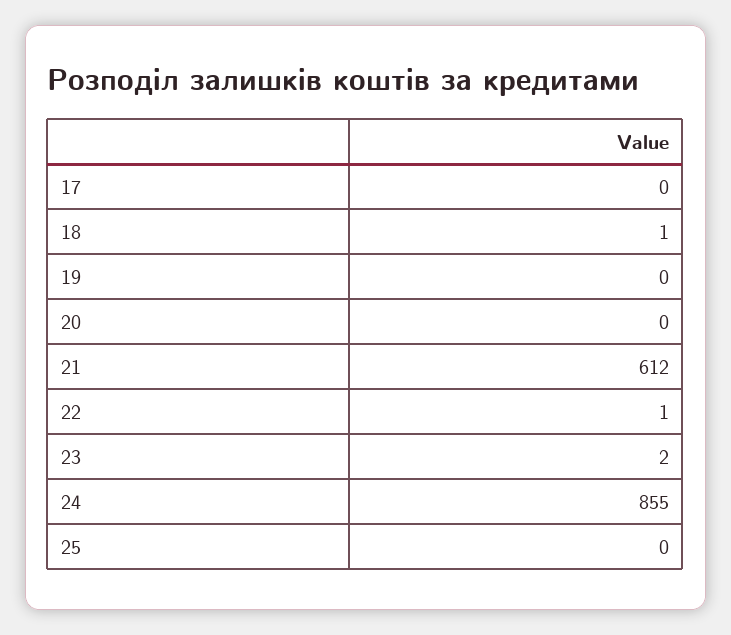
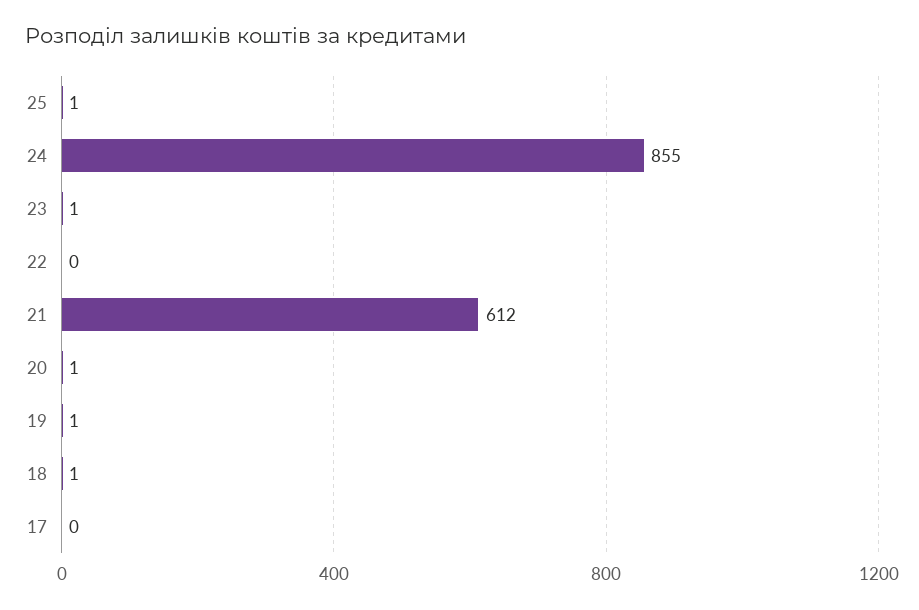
19: 0 -> 1
20: 0 -> 1
22: 1 -> 0
23: 2 -> 1
25: 0 -> 1

